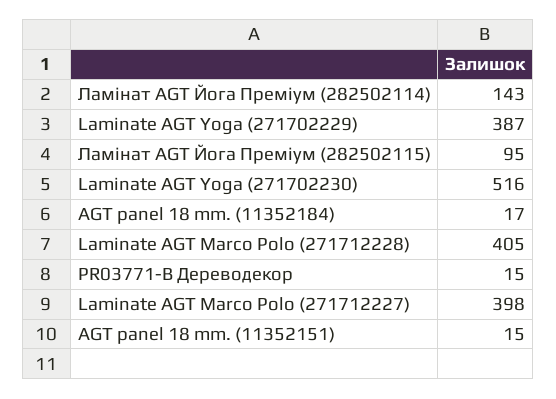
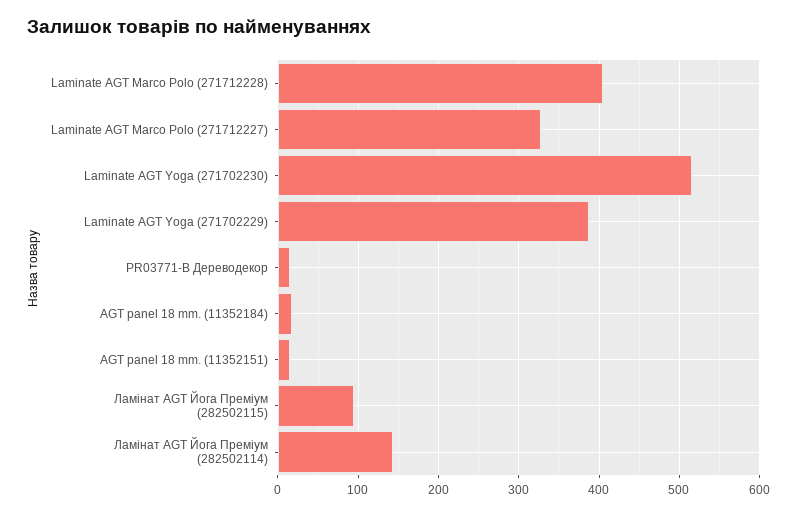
Laminate AGT Marco Polo (271712227): 398 -> 330

